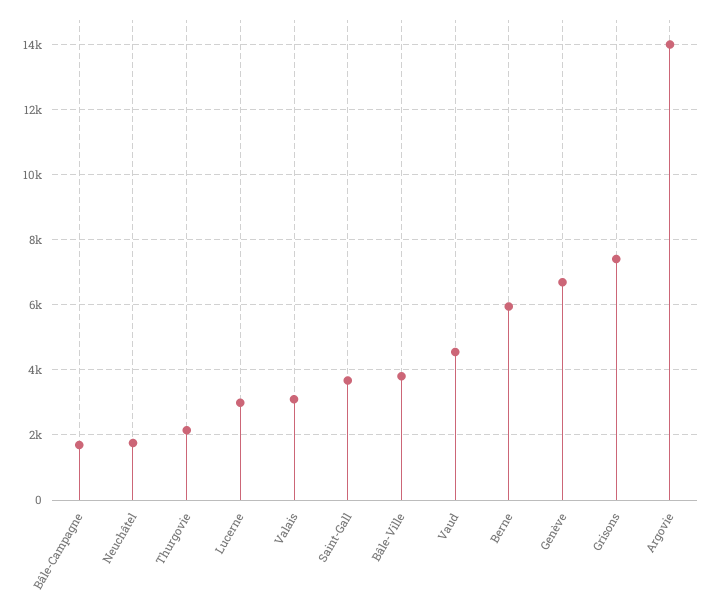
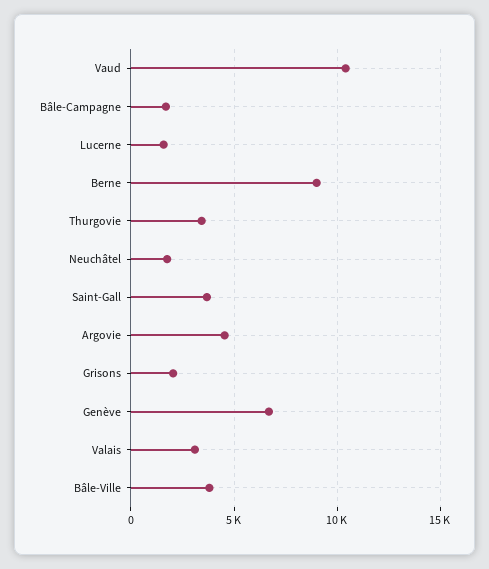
Thurgovie: 2200 -> 3500
Lucerne: 3000 -> 1500
Vaud: 4600 -> 10500
Berne: 6000 -> 9000
Grisons: 7400 -> 2000
Argovie: 14000 -> 4500

